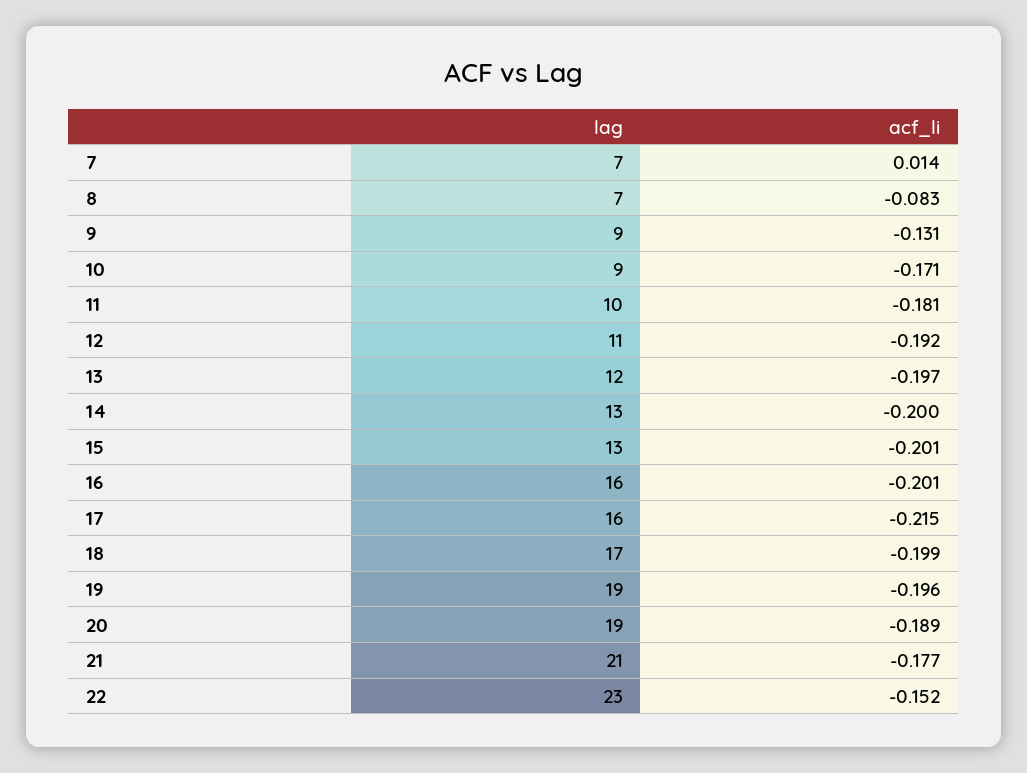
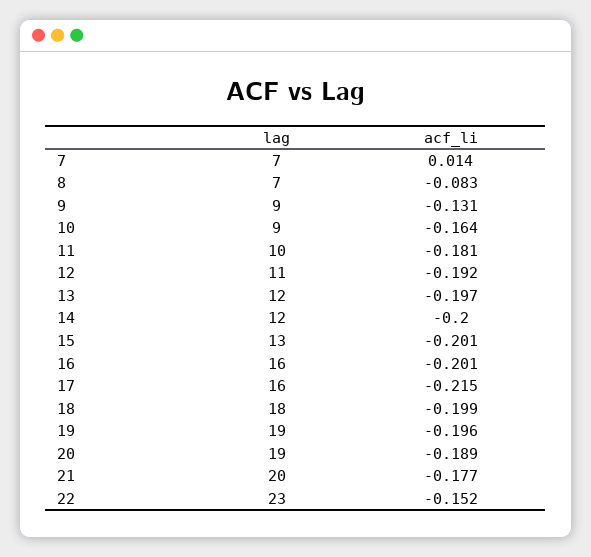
acf_li, 10: -0.171 -> -0.164
lag, 14: 13 -> 12
lag, 18: 17 -> 18
lag, 21: 21 -> 20

